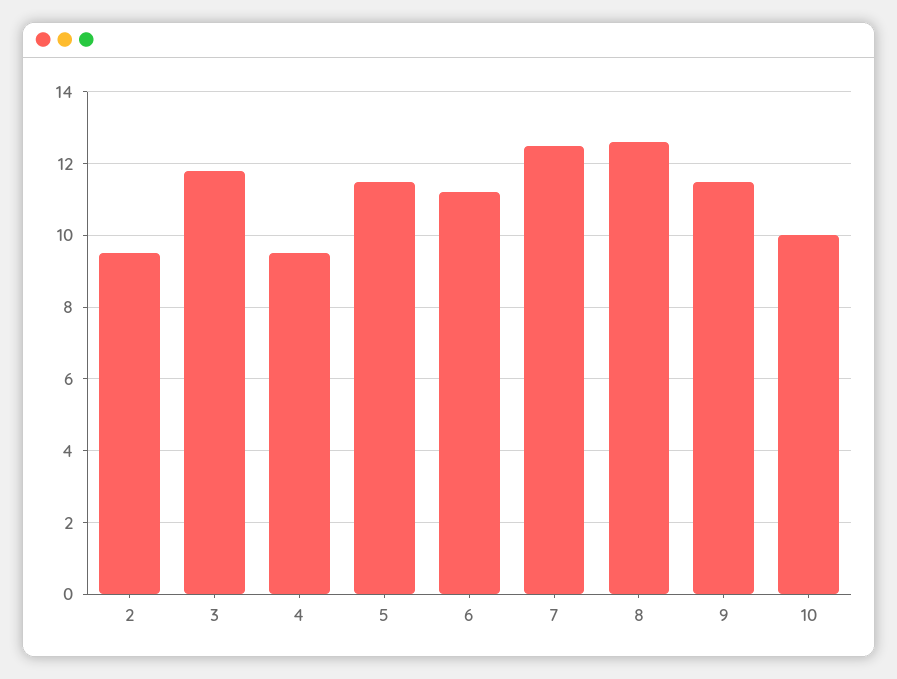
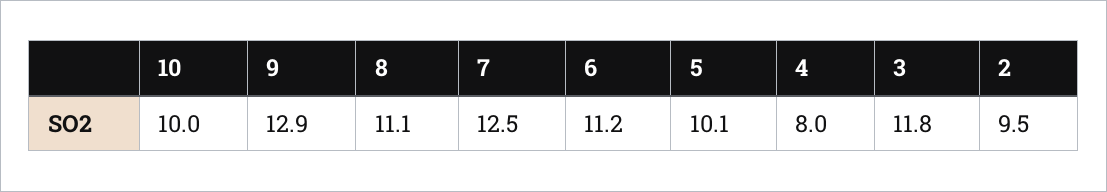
4: 9.5 -> 8
5: 11.5 -> 10.1
8: 12.5 -> 11.1
9: 11.5 -> 12.9

